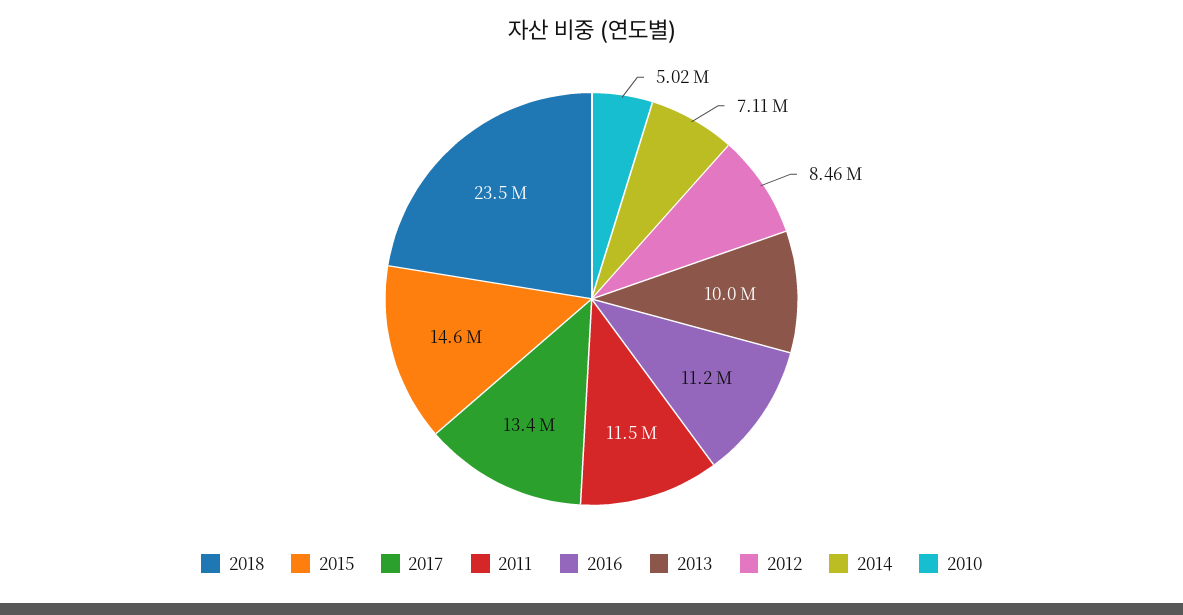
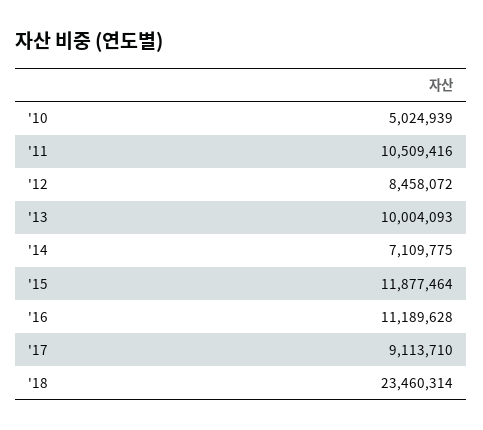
2015: 14600000 -> 11877464
2017: 13400000 -> 9113710
2011: 11500000 -> 10509416

